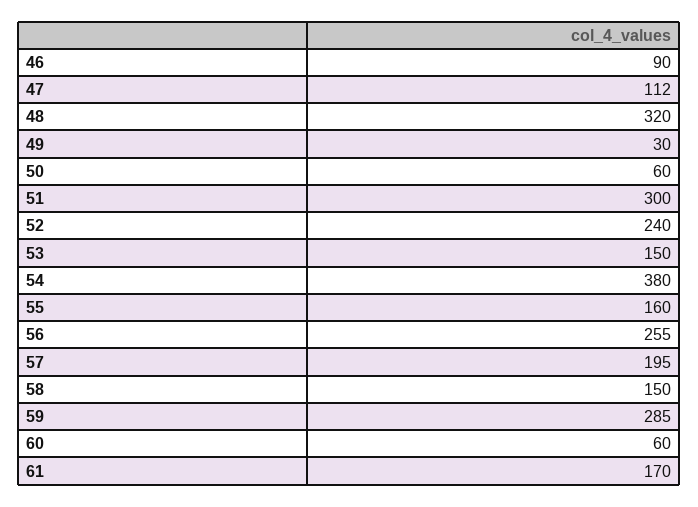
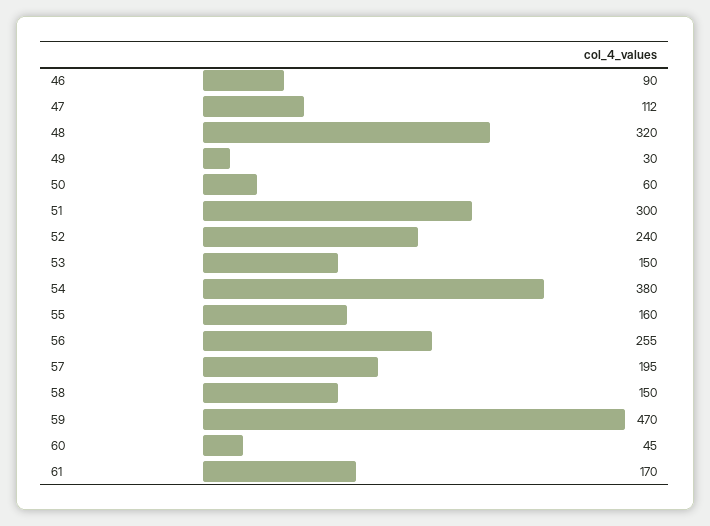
59: 285 -> 470
60: 60 -> 45

